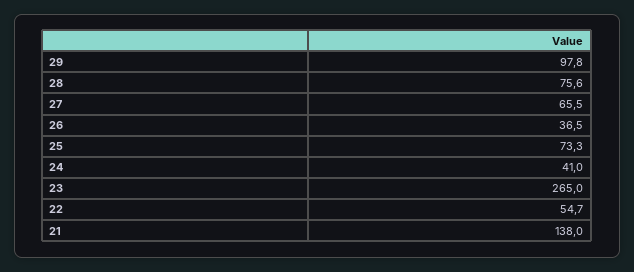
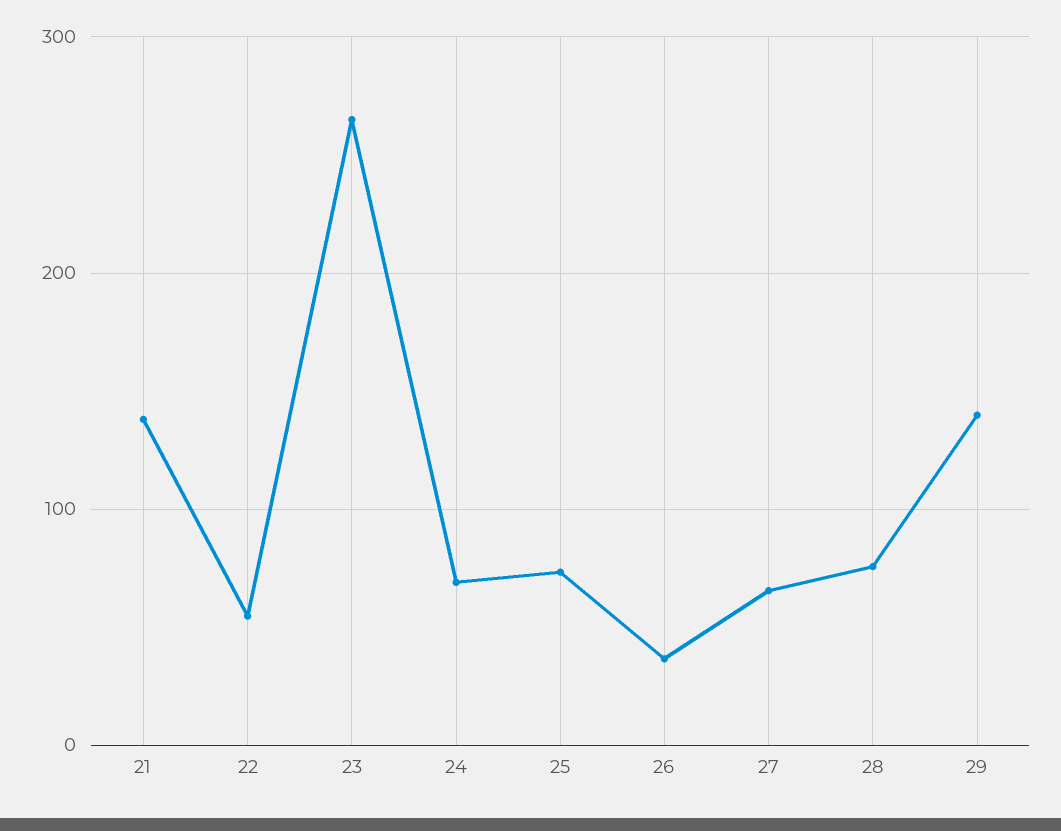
29: 97.8 -> 140
24: 41 -> 70

